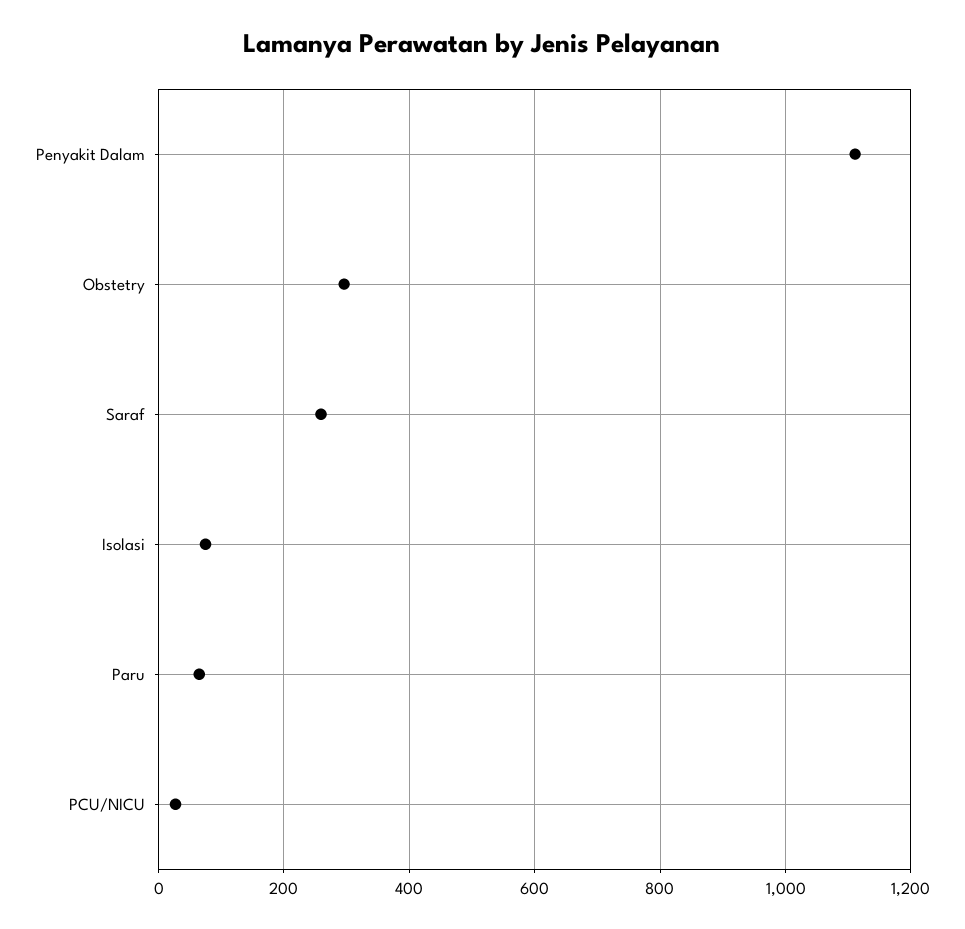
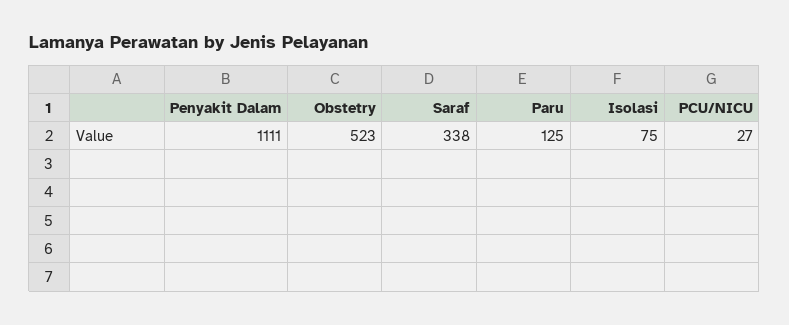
Obstetry: 300 -> 523
Saraf: 260 -> 338
Paru: 60 -> 125

